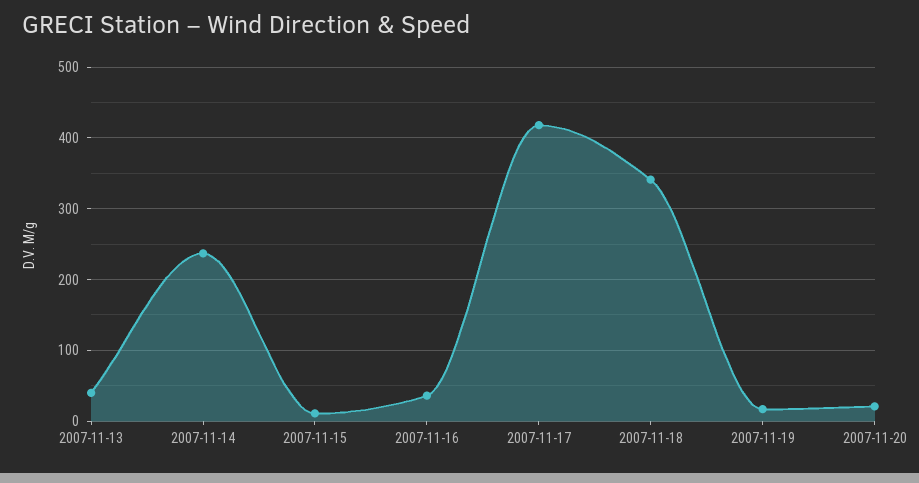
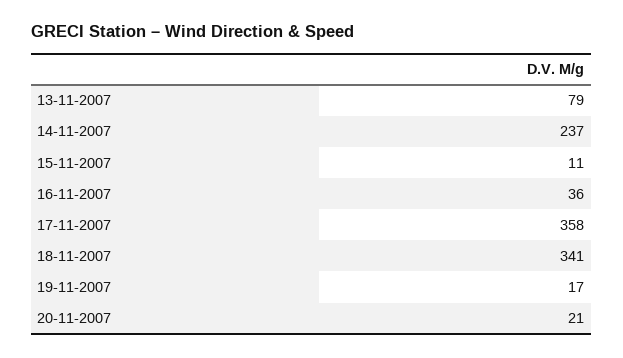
2007-11-13: 40 -> 79
2007-11-17: 420 -> 358

